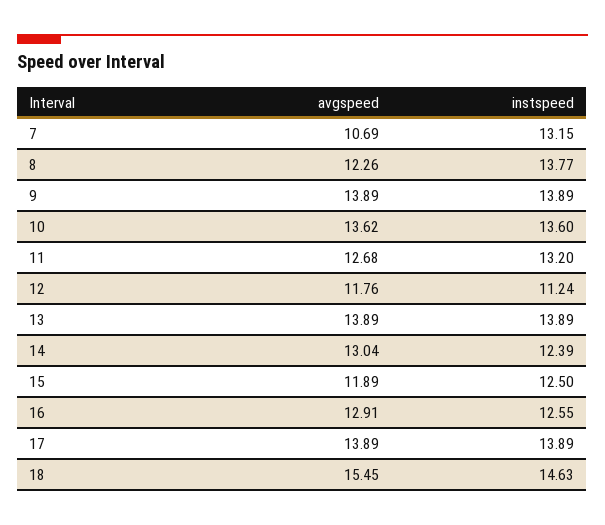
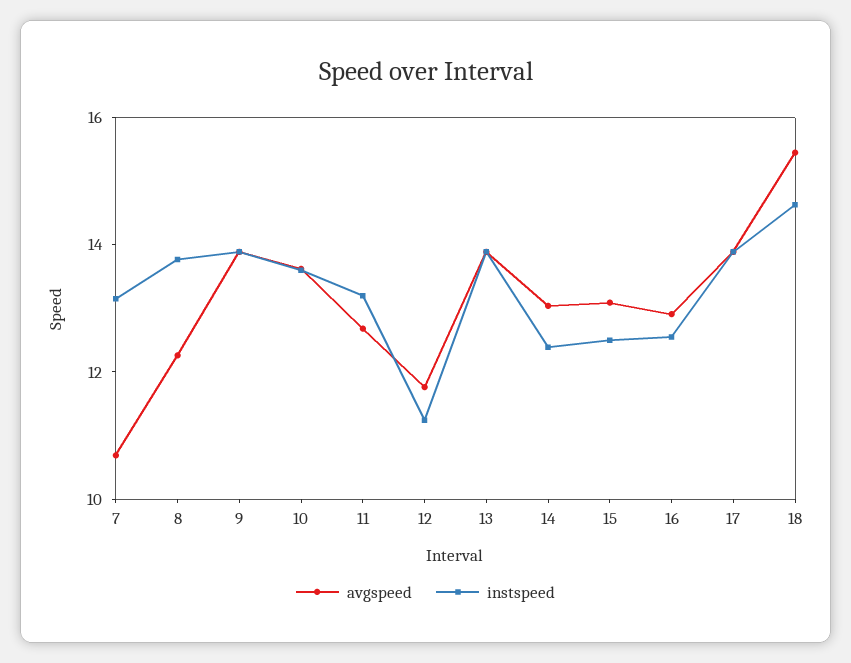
avgspeed, 15: 11.89 -> 13

